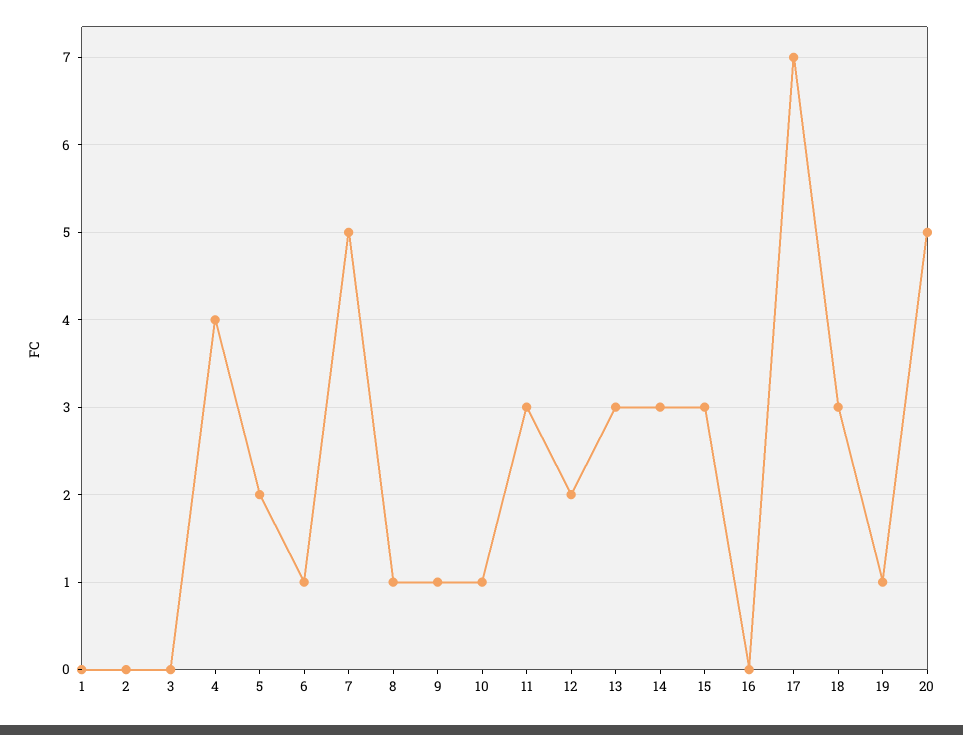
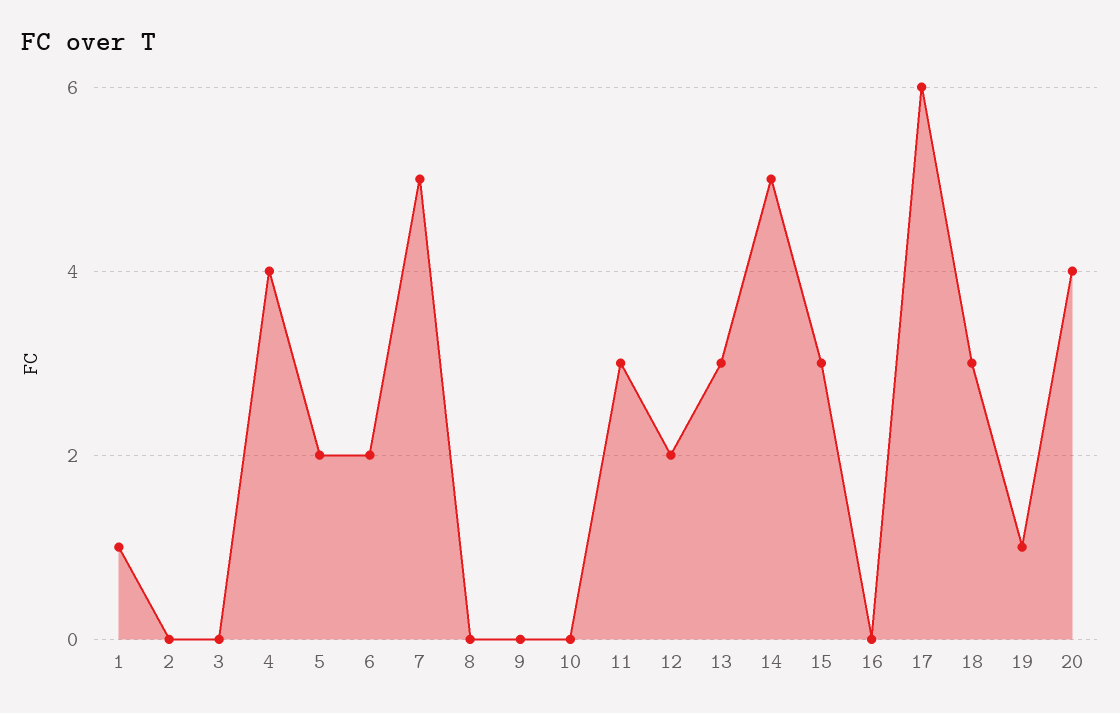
1: 0 -> 1
6: 1 -> 2
8: 1 -> 0
9: 1 -> 0
10: 1 -> 0
14: 3 -> 5
17: 7 -> 6
20: 5 -> 4

